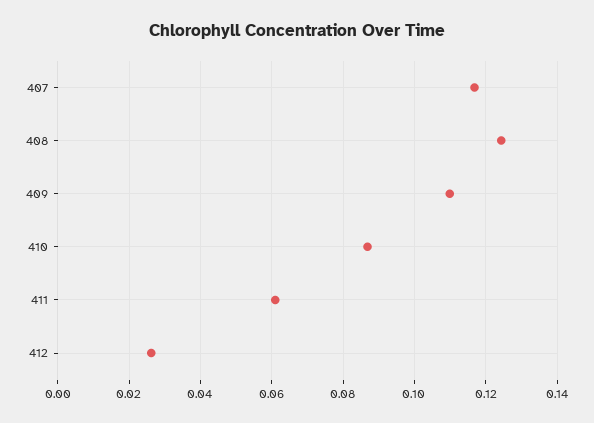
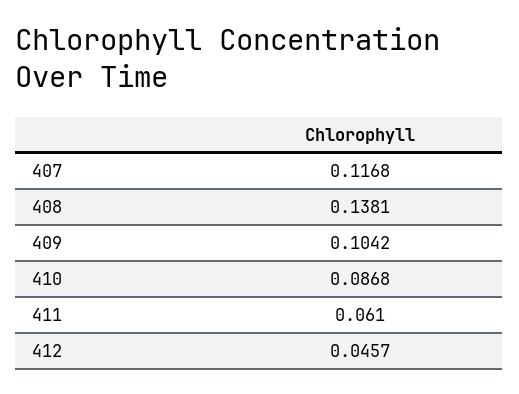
408: 0.124 -> 0.1381
409: 0.11 -> 0.1042
412: 0.026 -> 0.0457

